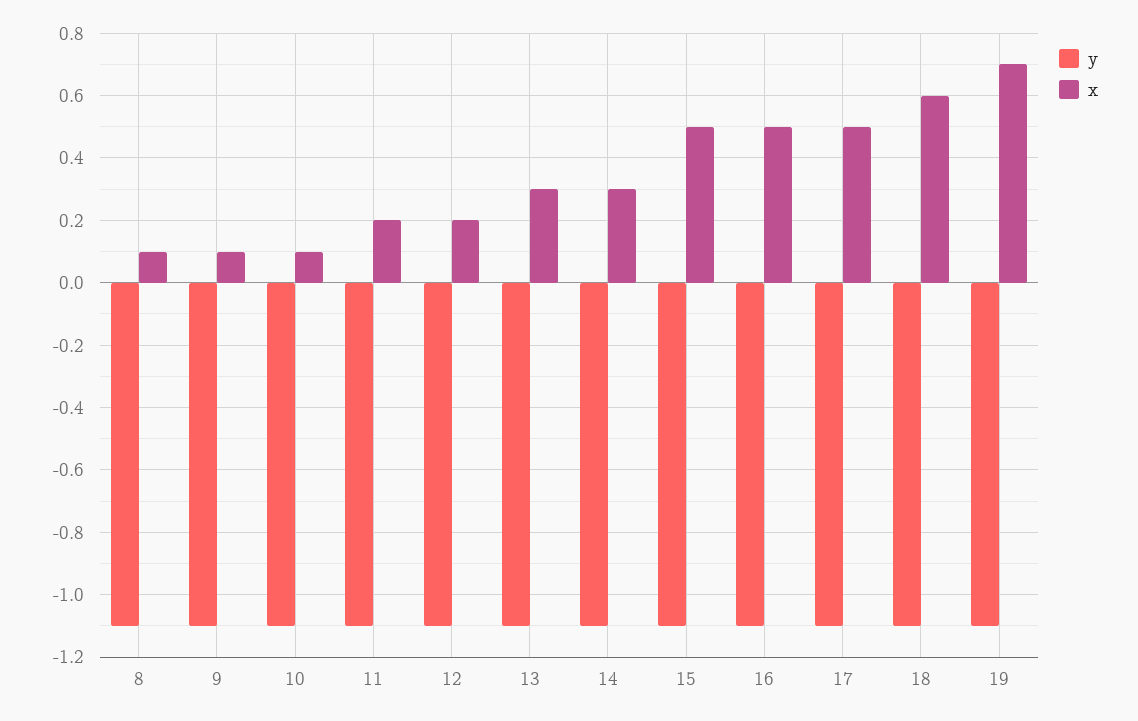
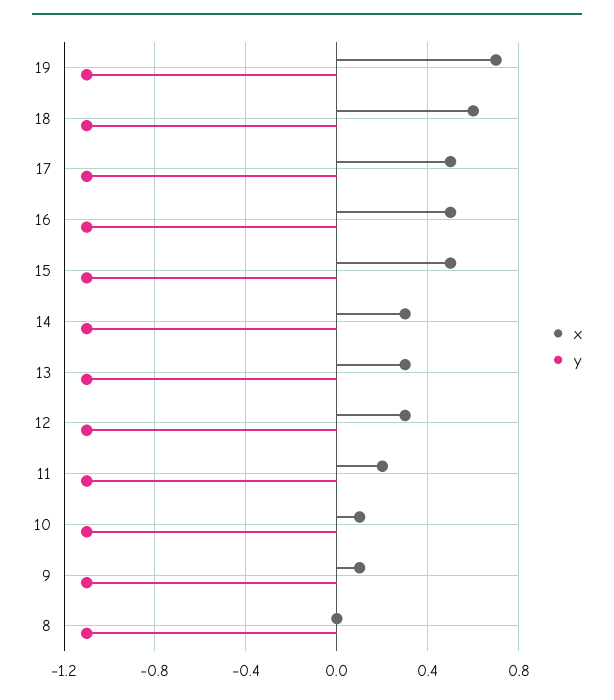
x, 8: 0.1 -> 0
x, 12: 0.2 -> 0.3

